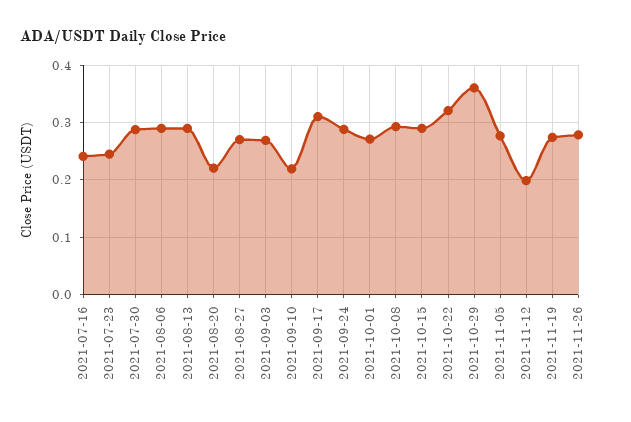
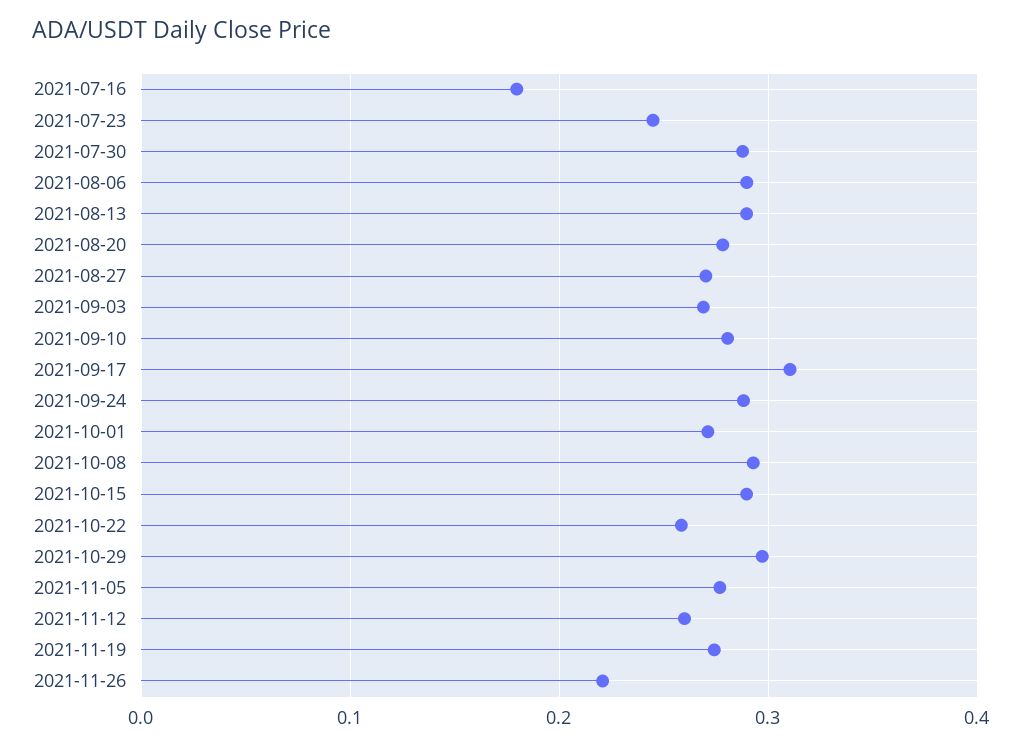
2021-07-16: 0.24 -> 0.18
2021-08-20: 0.22 -> 0.28
2021-09-10: 0.22 -> 0.28
2021-10-22: 0.32 -> 0.26
2021-10-29: 0.36 -> 0.3
2021-11-12: 0.2 -> 0.26
2021-11-26: 0.28 -> 0.22

